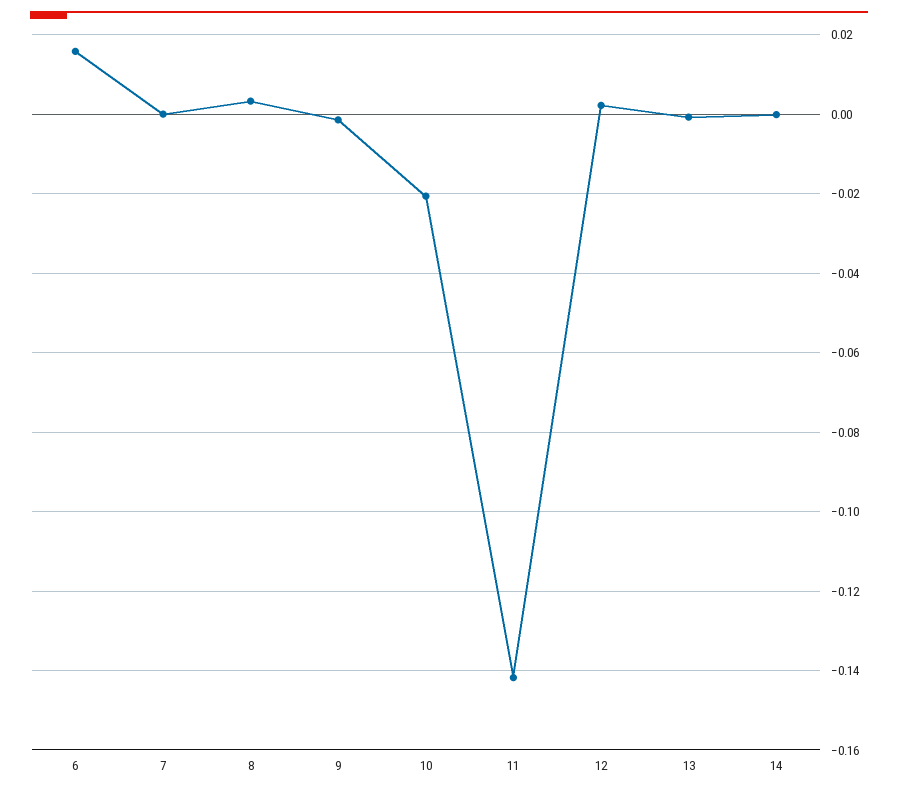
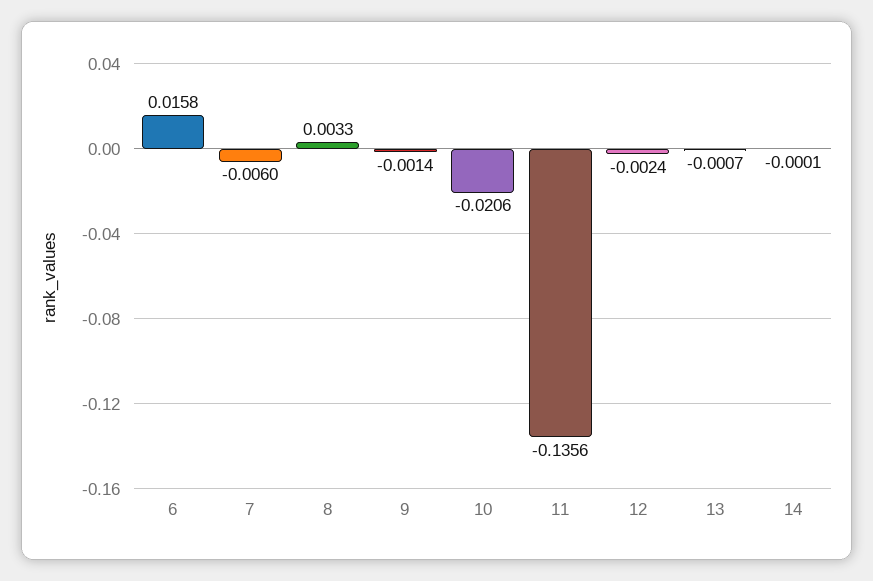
7: 0 -> -0.006
11: -0.142 -> -0.1356
12: 0.002 -> -0.0024

